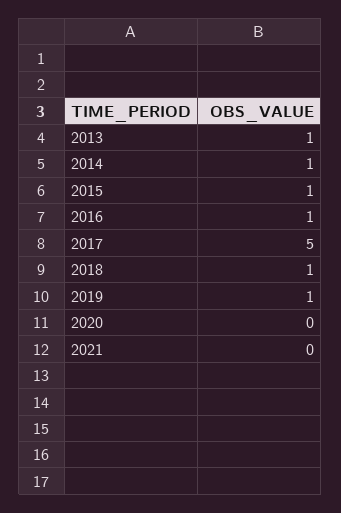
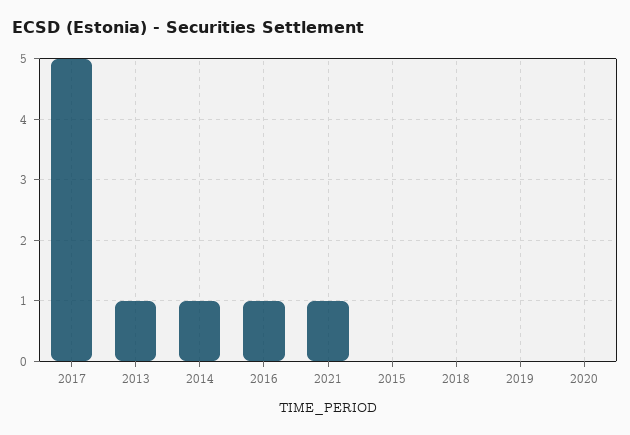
2015: 1 -> 0
2018: 1 -> 0
2019: 1 -> 0
2021: 0 -> 1

